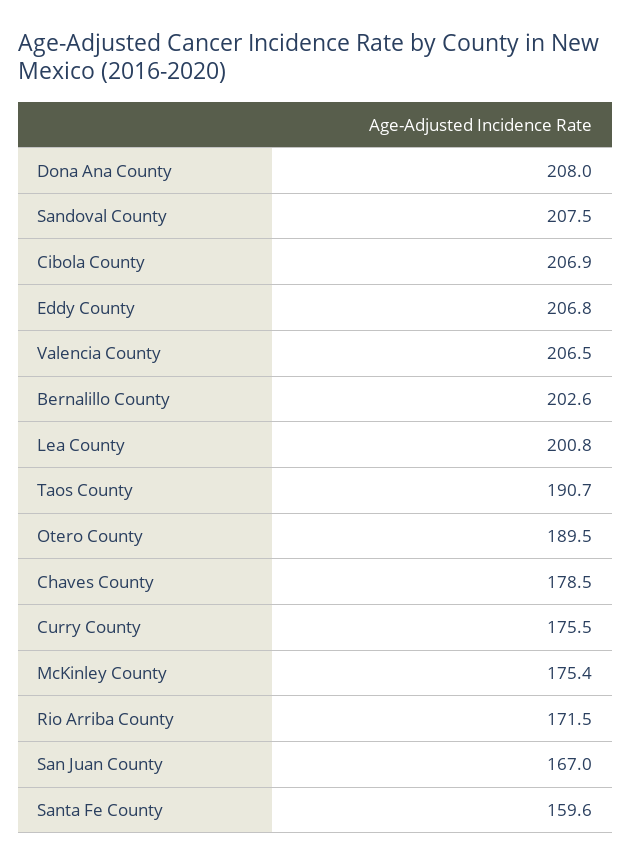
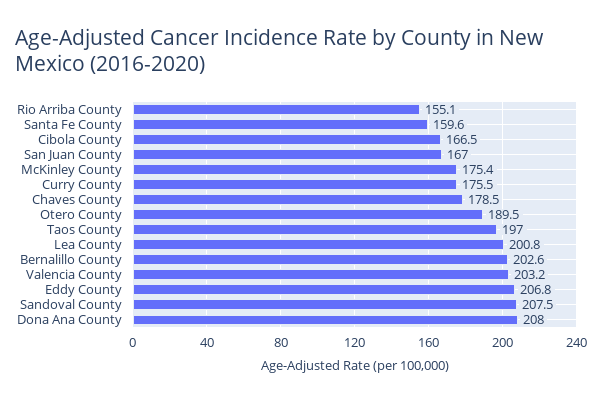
Cibola County: 206.9 -> 166.5
Valencia County: 206.5 -> 203.2
Taos County: 190.7 -> 197
Rio Arriba County: 171.5 -> 155.1

